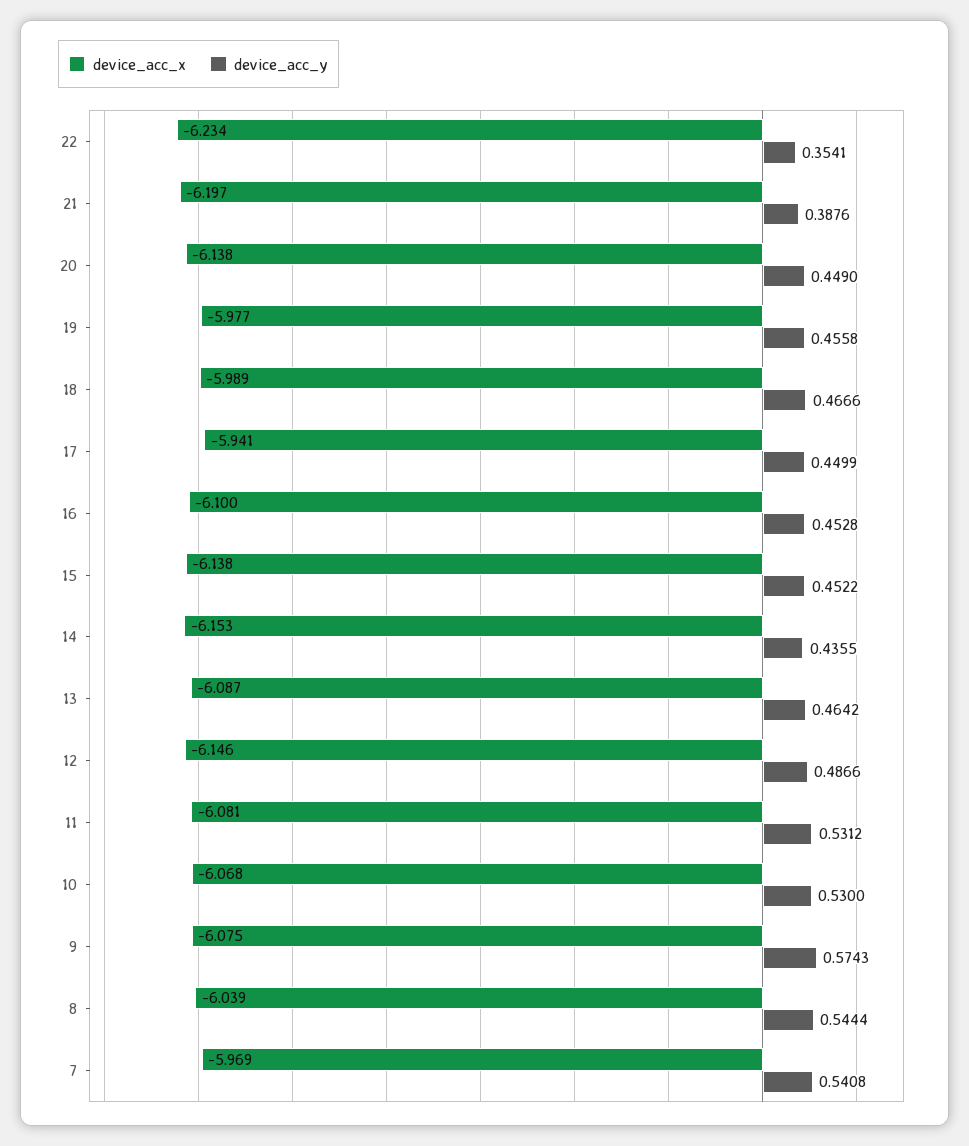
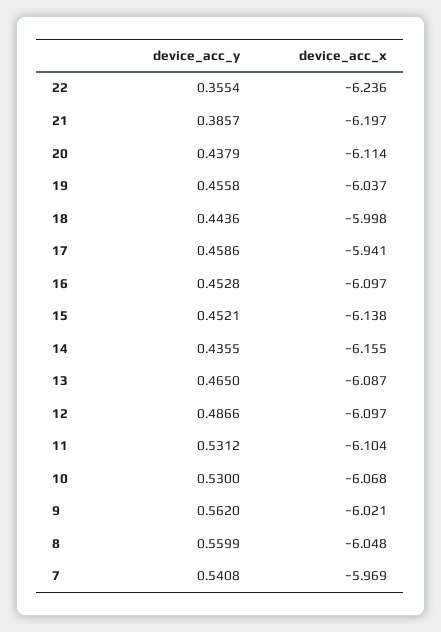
device_acc_x, 22: -6.234 -> -6.236
device_acc_y, 22: 0.3541 -> 0.3554
device_acc_y, 21: 0.3876 -> 0.3857
device_acc_x, 20: -6.138 -> -6.114
device_acc_y, 20: 0.449 -> 0.4379
device_acc_x, 19: -5.977 -> -6.037
device_acc_x, 18: -5.989 -> -5.998
device_acc_y, 18: 0.4666 -> 0.4436
device_acc_y, 17: 0.4499 -> 0.4586
device_acc_x, 16: -6.1 -> -6.097
device_acc_y, 15: 0.4522 -> 0.4521
device_acc_x, 14: -6.153 -> -6.155
device_acc_y, 13: 0.4642 -> 0.465
device_acc_x, 12: -6.146 -> -6.097
device_acc_x, 11: -6.081 -> -6.104
device_acc_x, 9: -6.075 -> -6.021
device_acc_y, 9: 0.5743 -> 0.562
device_acc_x, 8: -6.039 -> -6.048
device_acc_y, 8: 0.5444 -> 0.5599

